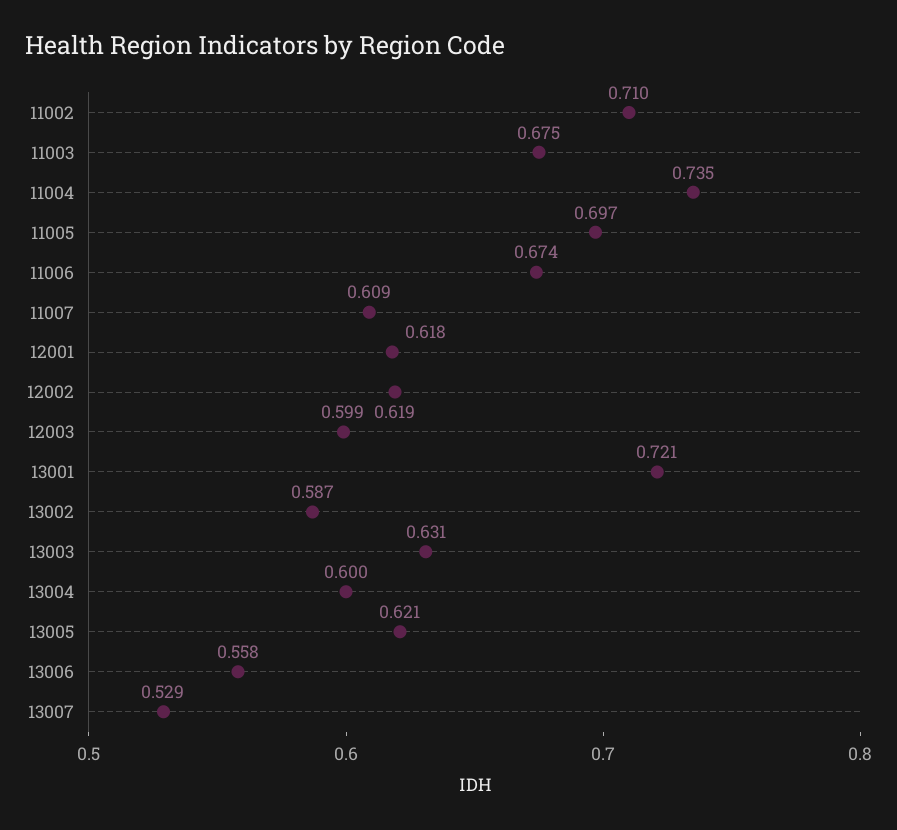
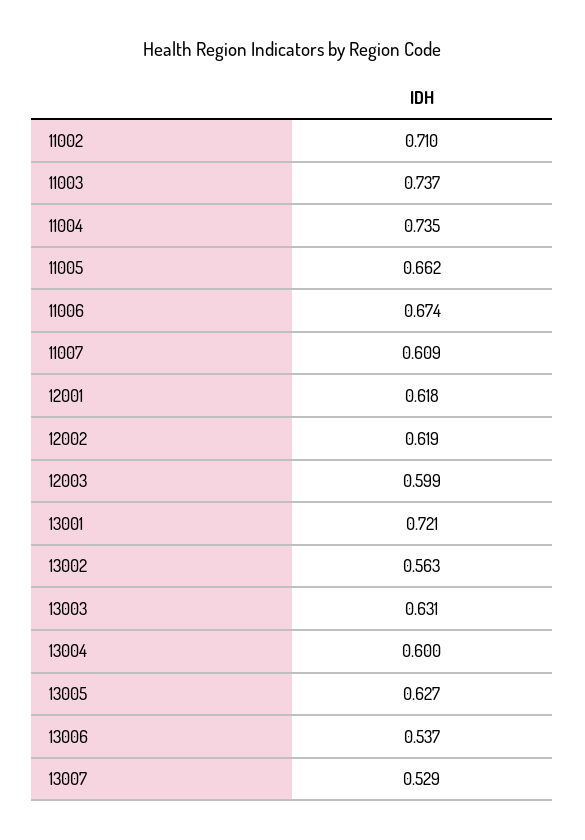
11003: 0.675 -> 0.737
11005: 0.697 -> 0.662
13002: 0.587 -> 0.563
13005: 0.621 -> 0.627
13006: 0.558 -> 0.537

